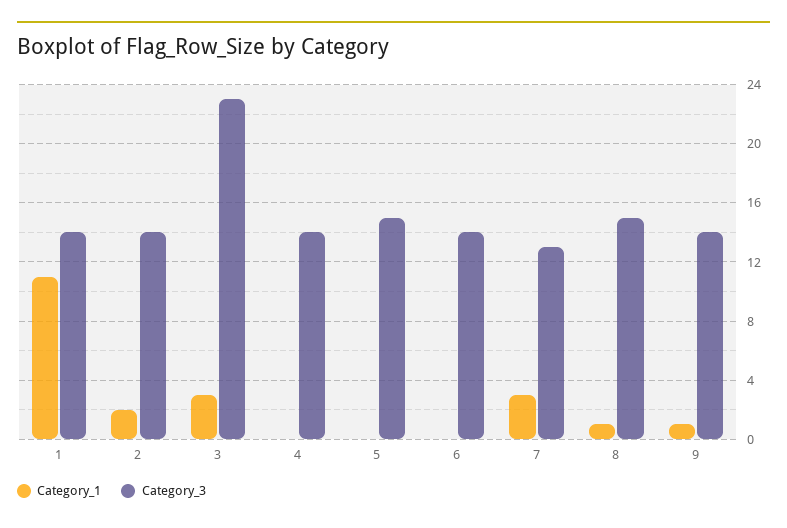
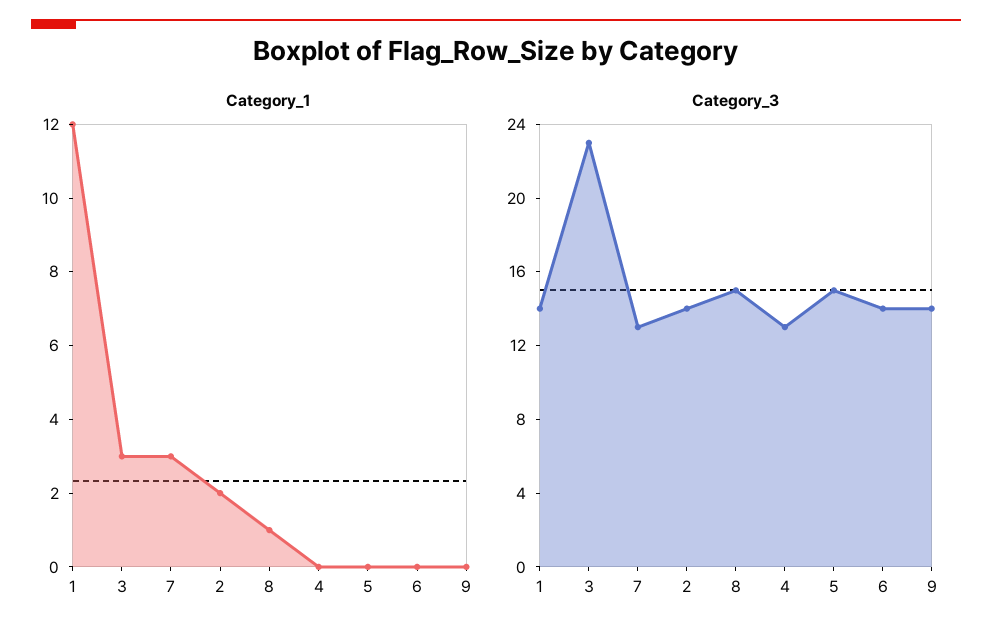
Category_1, 1: 11 -> 12
Category_3, 4: 14 -> 13
Category_1, 9: 1 -> 0

